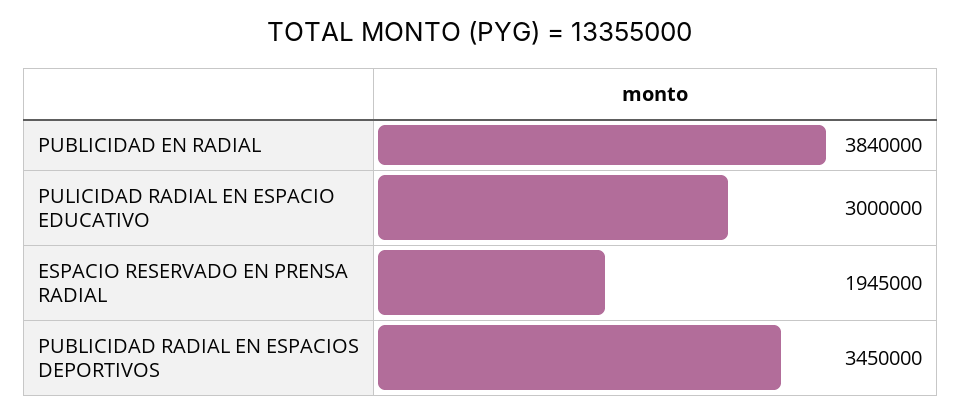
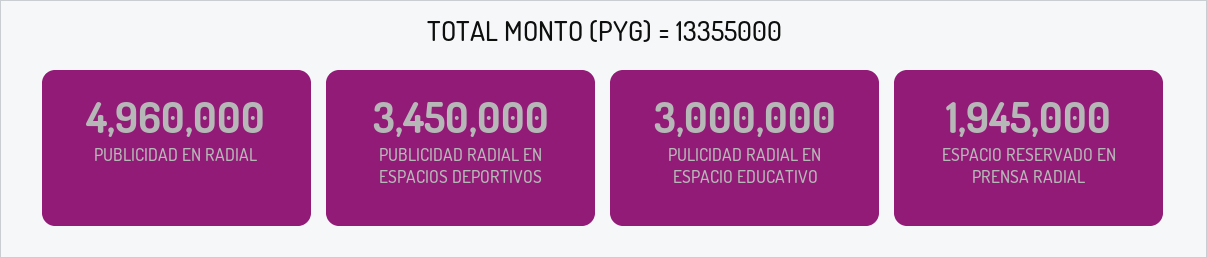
PUBLICIDAD EN RADIAL: 3840000 -> 4960000

